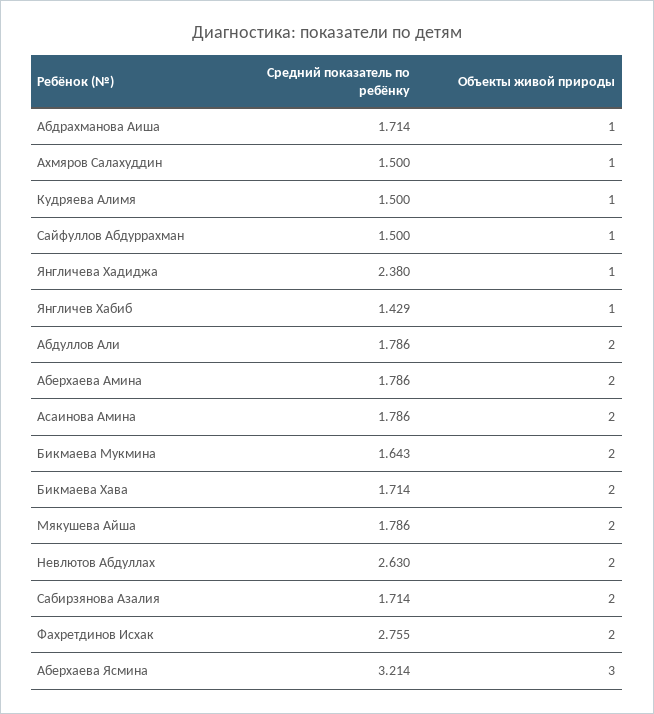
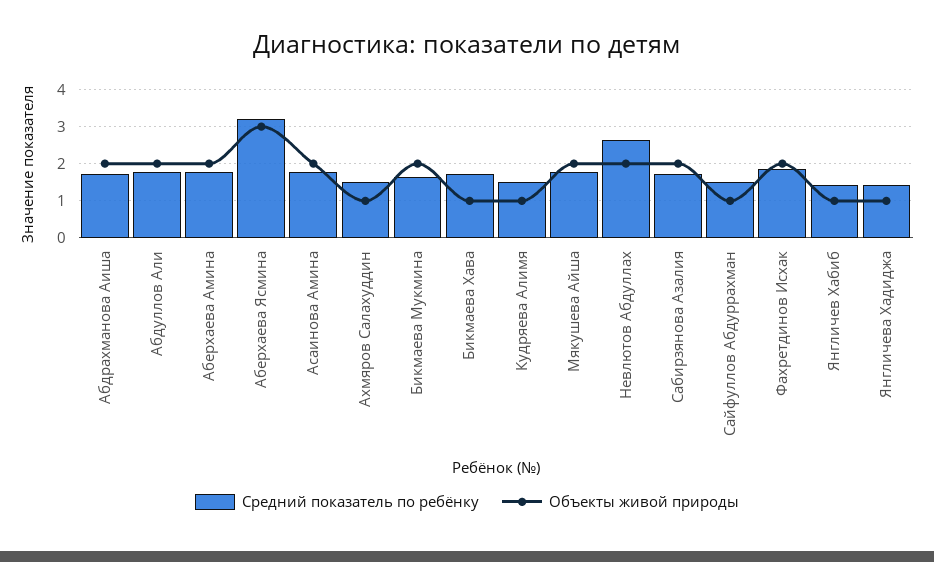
Объекты живой природы, Абдрахманова Аиша: 1 -> 2
Средний показатель по ребёнку, Янгличева Хадиджа: 2.38 -> 1.4
Объекты живой природы, Бикмаева Хава: 2 -> 1
Средний показатель по ребёнку, Фахретдинов Исхак: 2.755 -> 1.8

